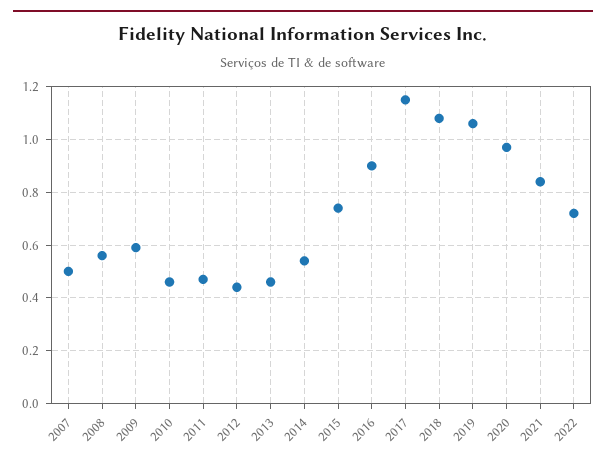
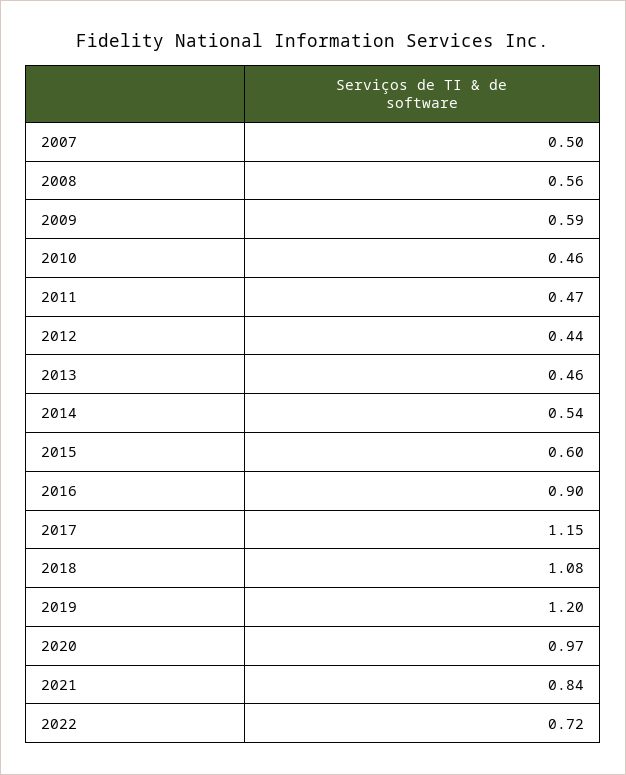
2015: 0.75 -> 0.6
2019: 1.05 -> 1.2

